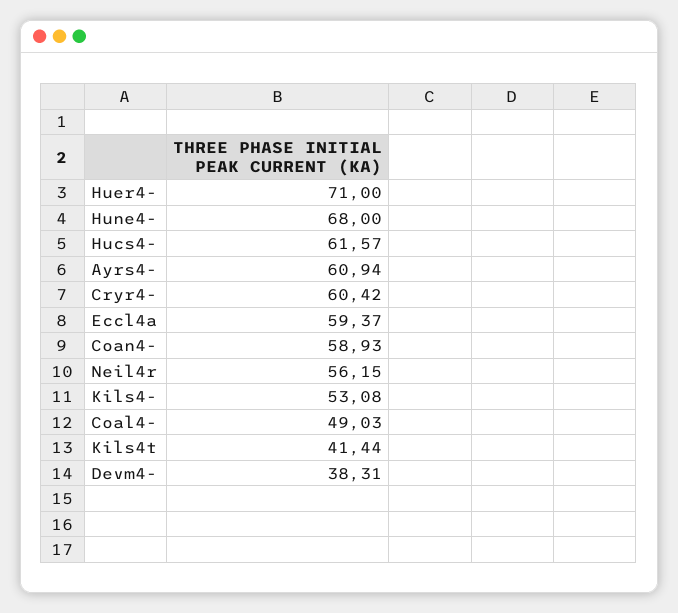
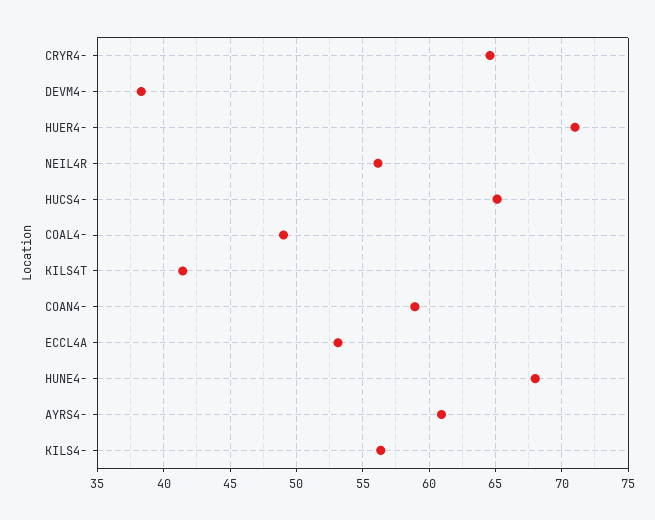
Hucs4-: 61.57 -> 65
Cryr4-: 60.42 -> 64.5
Eccl4a: 59.37 -> 53
Kils4-: 53.08 -> 56.5

